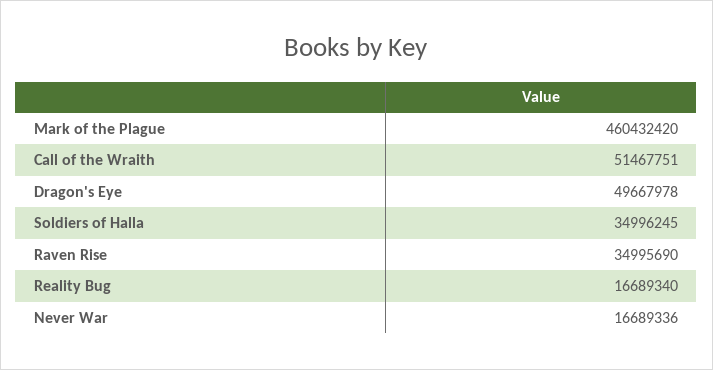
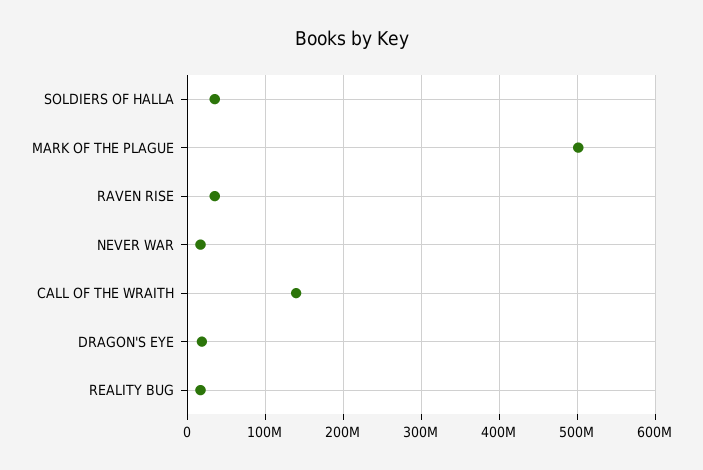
Mark of the Plague: 460432420 -> 500000000
Call of the Wraith: 51467751 -> 140000000
Dragon's Eye: 49667978 -> 20000000

